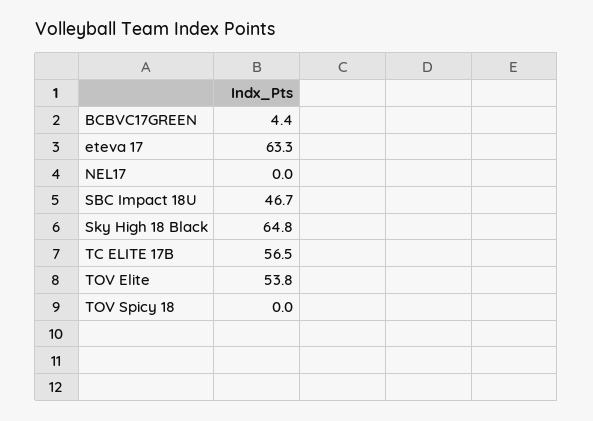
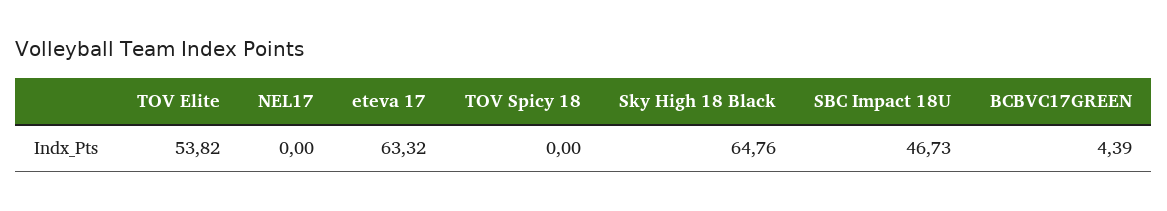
TC ELITE 17B: 56.5 -> none

